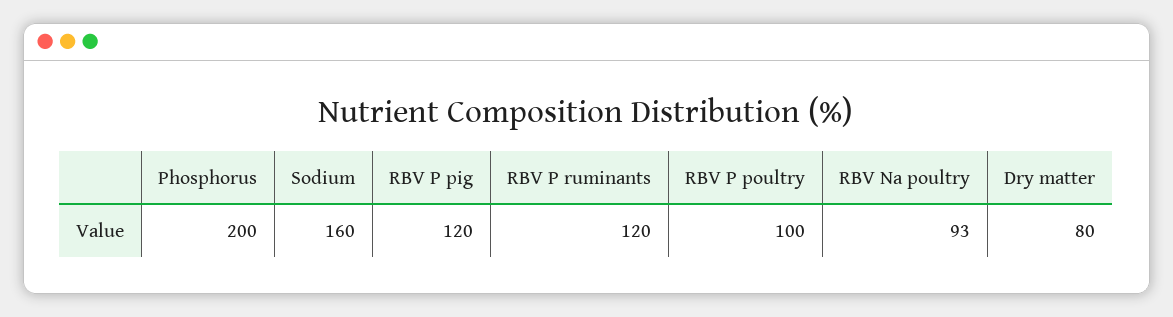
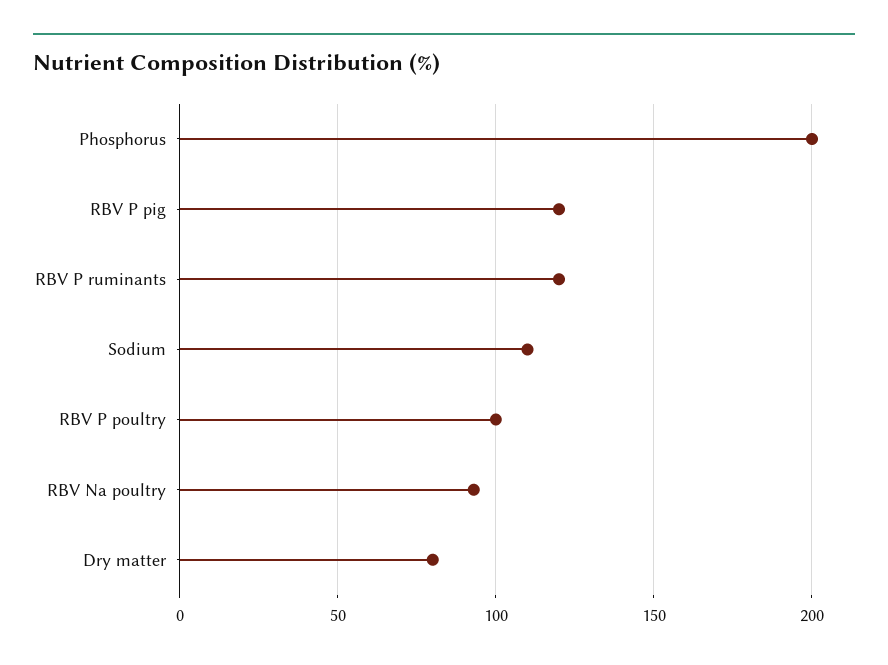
Sodium: 160 -> 110

